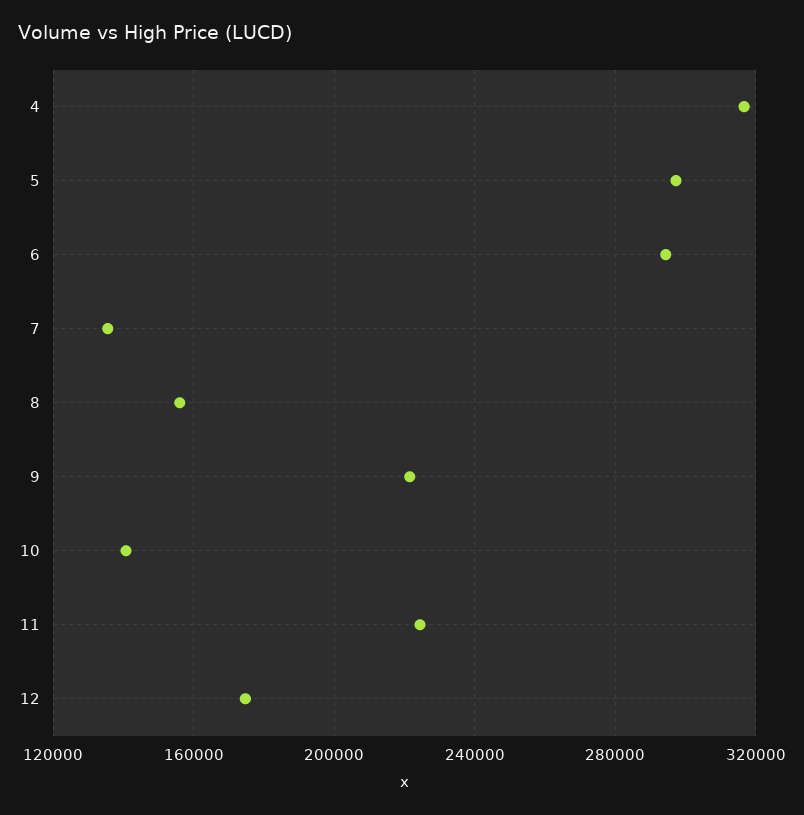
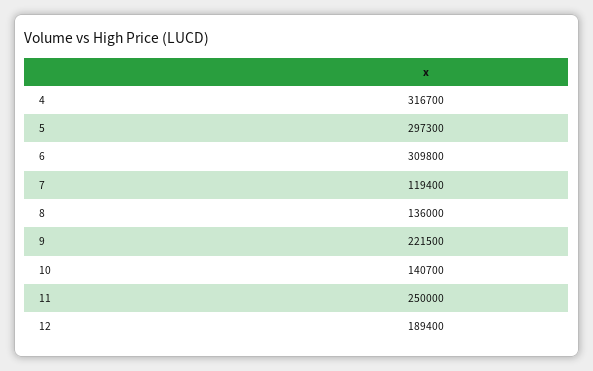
6: 295000 -> 309800
7: 135000 -> 119400
8: 155000 -> 136000
11: 225000 -> 250000
12: 175000 -> 189400

